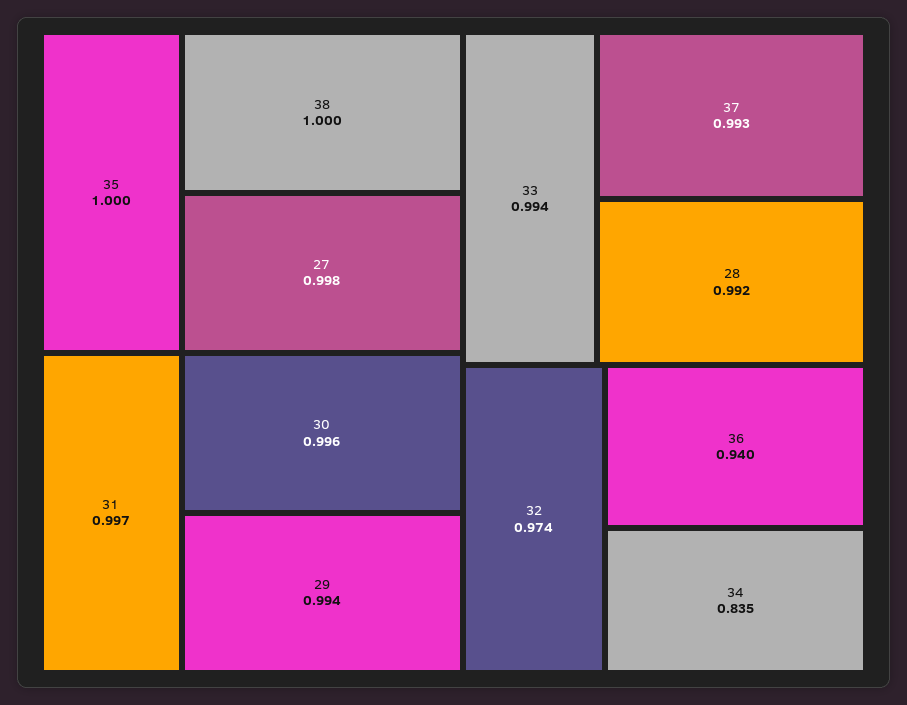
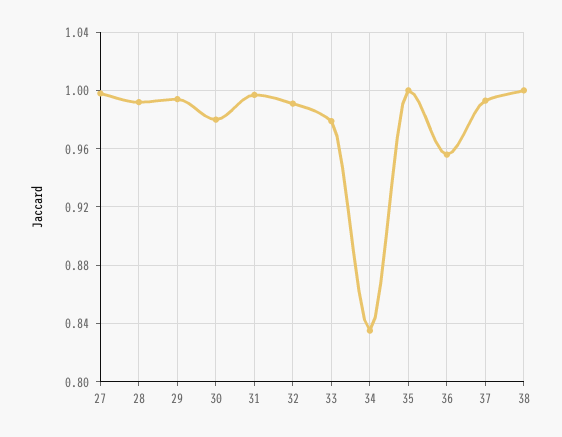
30: 0.996 -> 0.98
33: 0.994 -> 0.98
32: 0.974 -> 0.99
36: 0.94 -> 0.955

